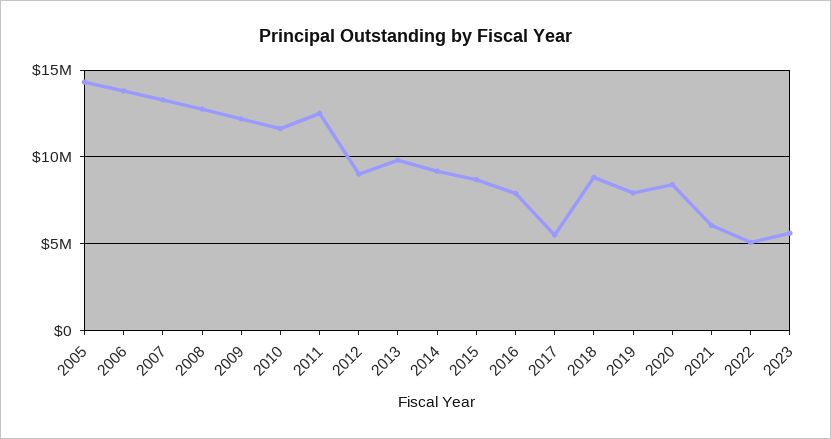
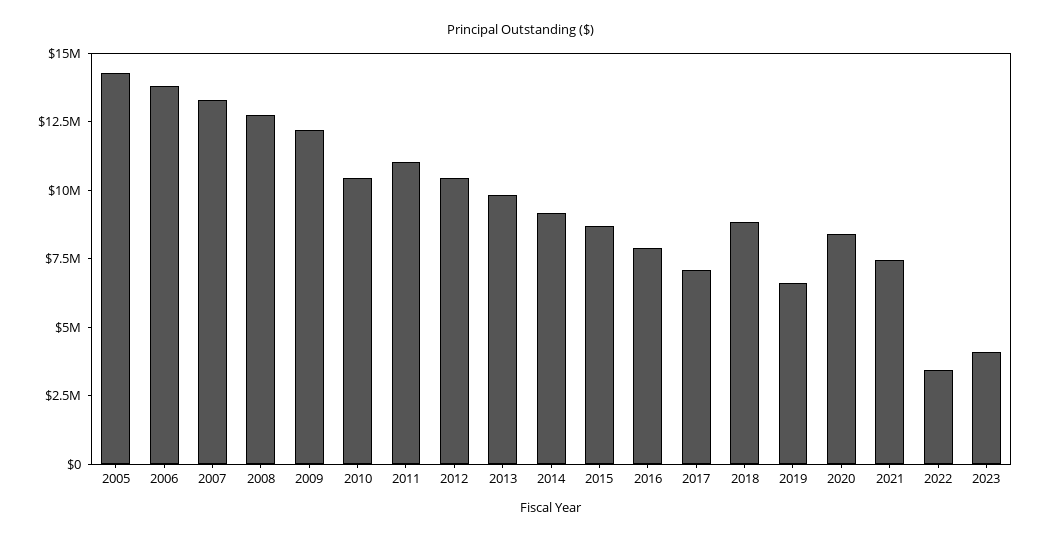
2010: 11500000 -> 10500000
2011: 12500000 -> 11000000
2012: 9000000 -> 10500000
2017: 5500000 -> 7000000
2019: 8000000 -> 6500000
2021: 6000000 -> 7500000
2022: 5000000 -> 3500000
2023: 5500000 -> 4000000

